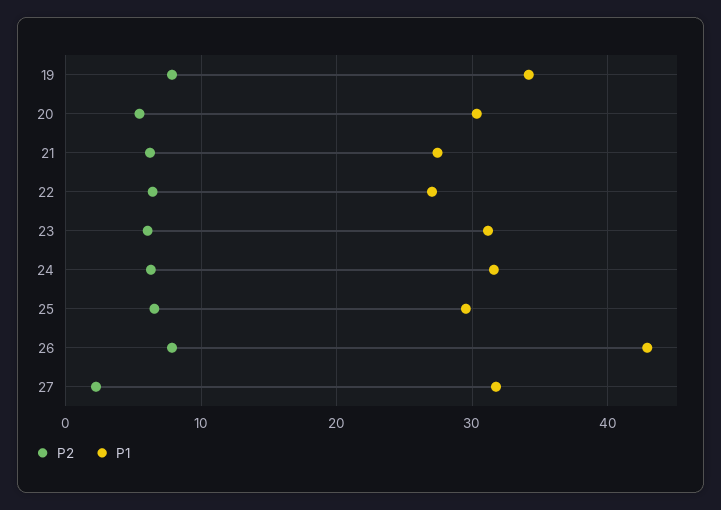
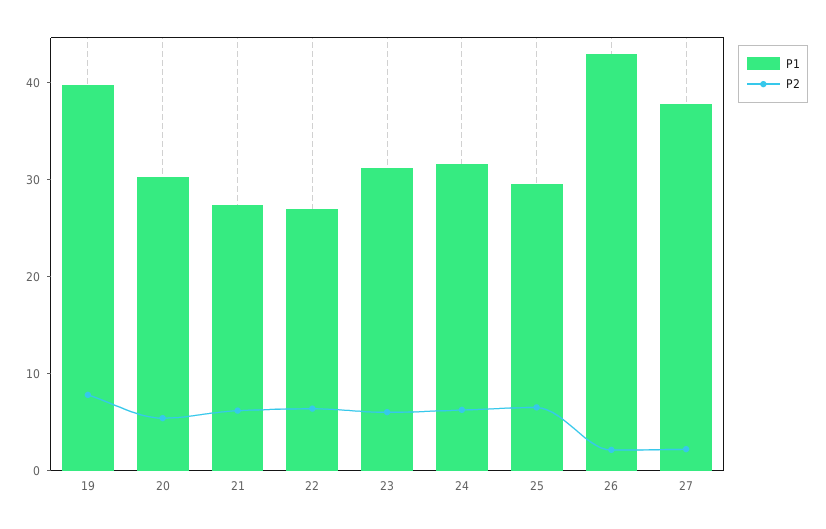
P1, 19: 34 -> 40
P2, 26: 8 -> 2
P1, 27: 32 -> 38

